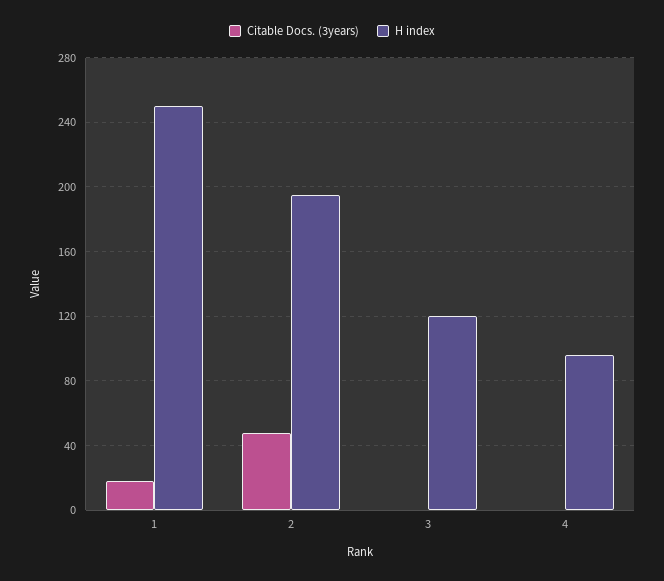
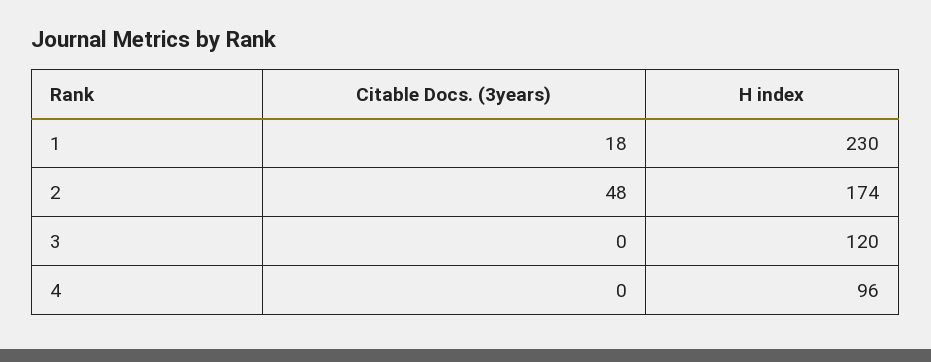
H index, 1: 250 -> 230
H index, 2: 195 -> 174

